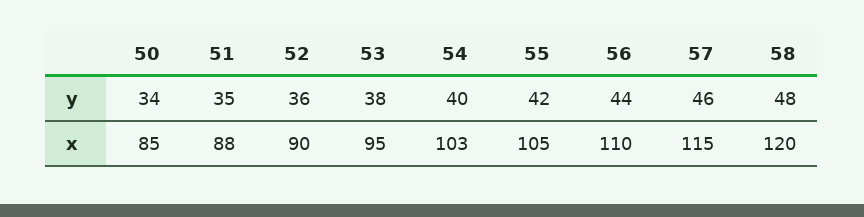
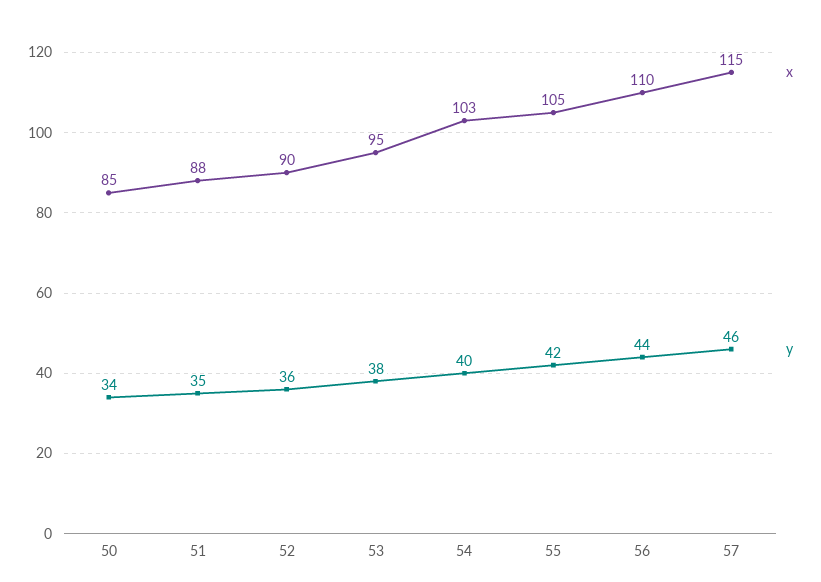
y, 58: 48 -> none
x, 58: 120 -> none

